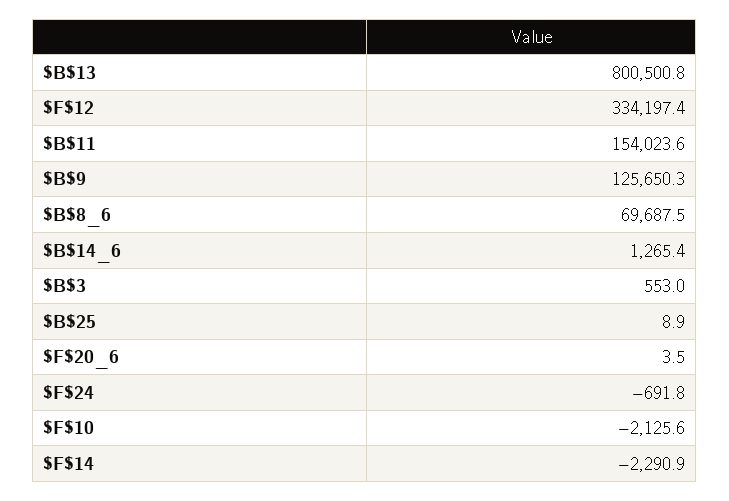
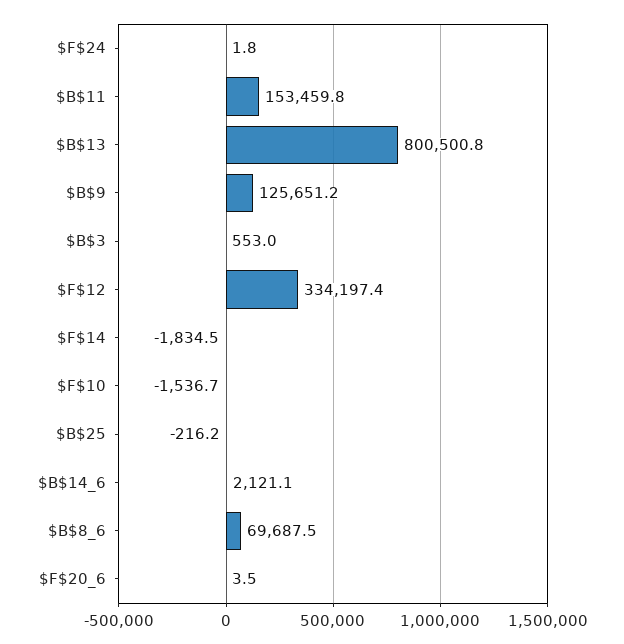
$B$11: 154023.6 -> 153459.8
$B$9: 125650.3 -> 125651.2
$B$14_6: 1265.4 -> 2121.1
$B$25: 8.9 -> -216.2
$F$24: -691.8 -> 1.8
$F$10: -2125.6 -> -1536.7
$F$14: -2290.9 -> -1834.5

